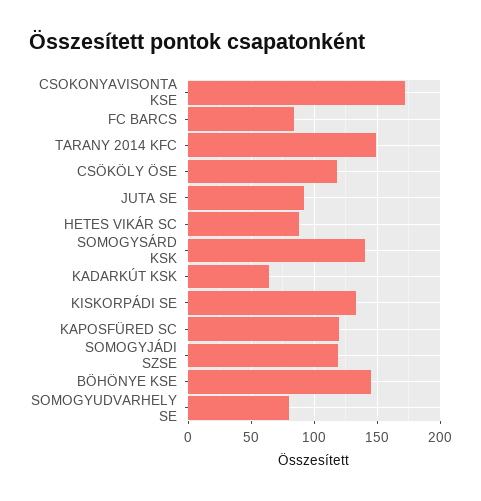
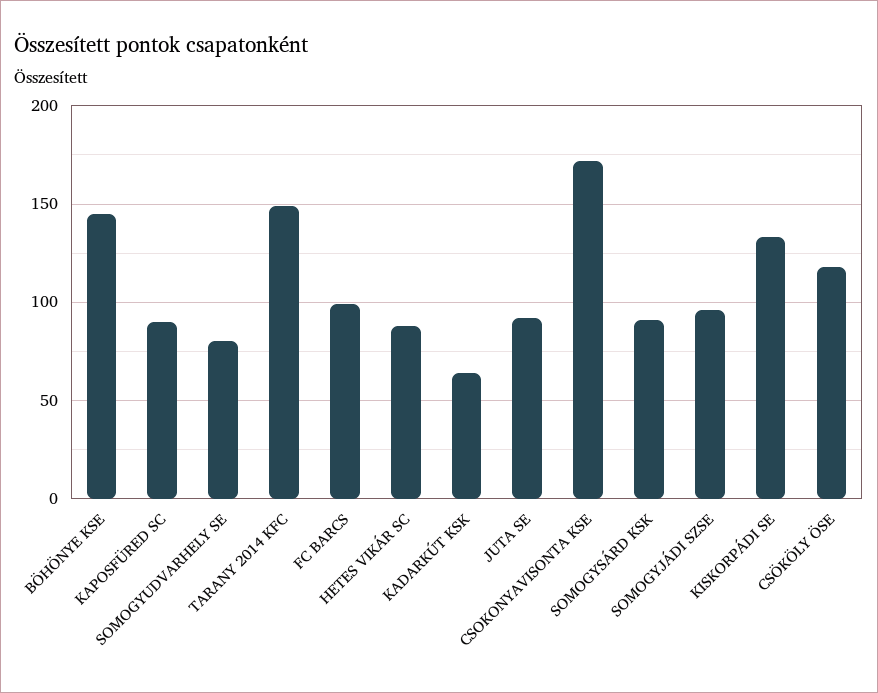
FC BARCS: 85 -> 100
SOMOGYSÁRD KSK: 140 -> 90
KAPOSFÜRED SC: 120 -> 90
SOMOGYJÁDI SZSE: 120 -> 95

